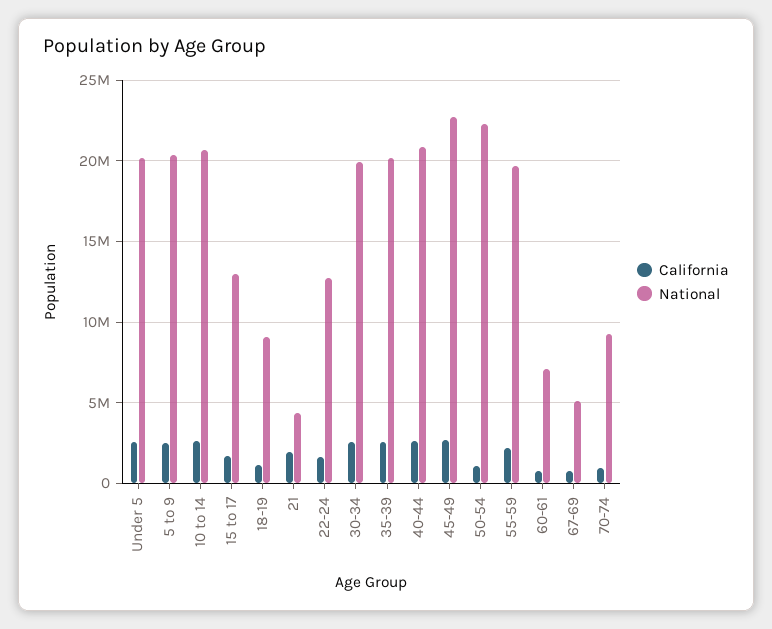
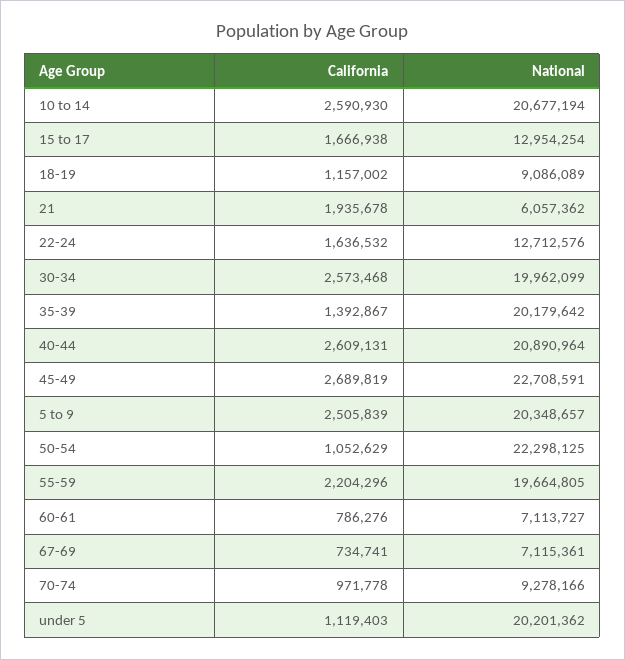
California, Under 5: 2500000 -> 1119403
National, 21: 4500000 -> 6057362
California, 35-39: 2500000 -> 1392867
National, 67-69: 5000000 -> 7115361

